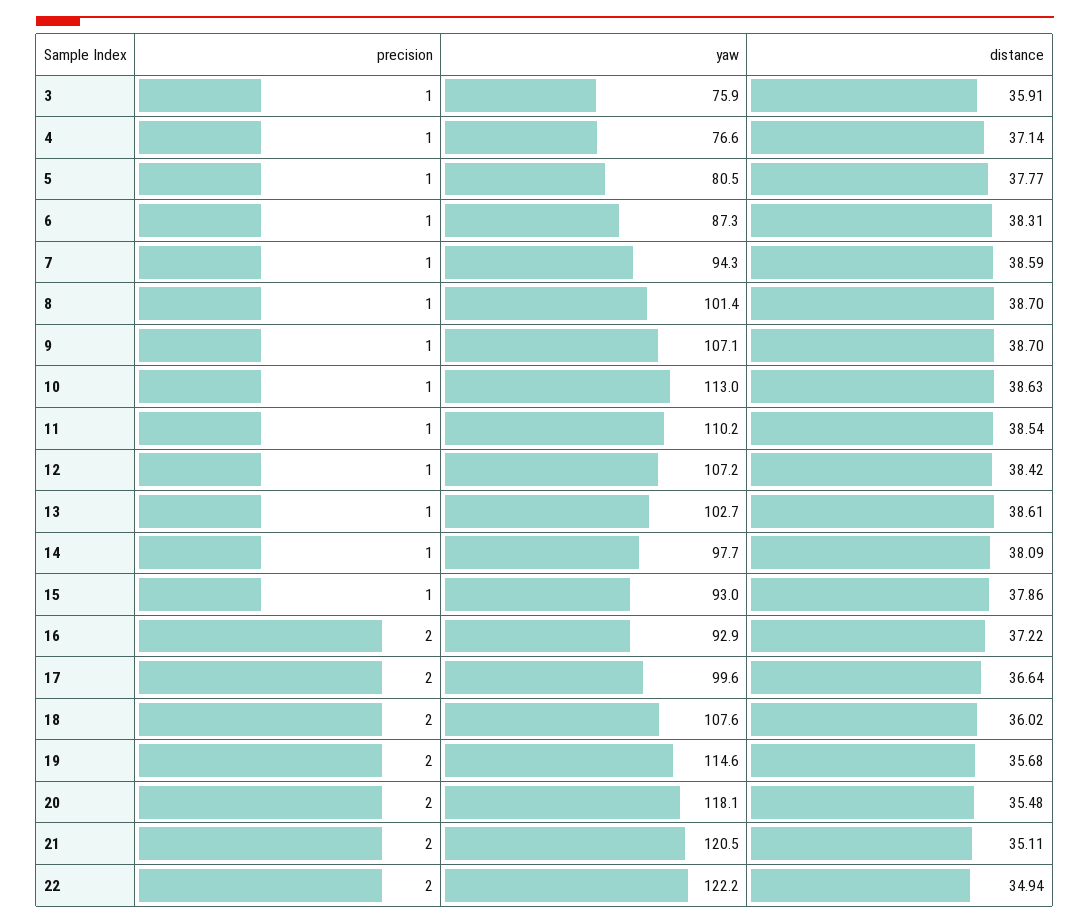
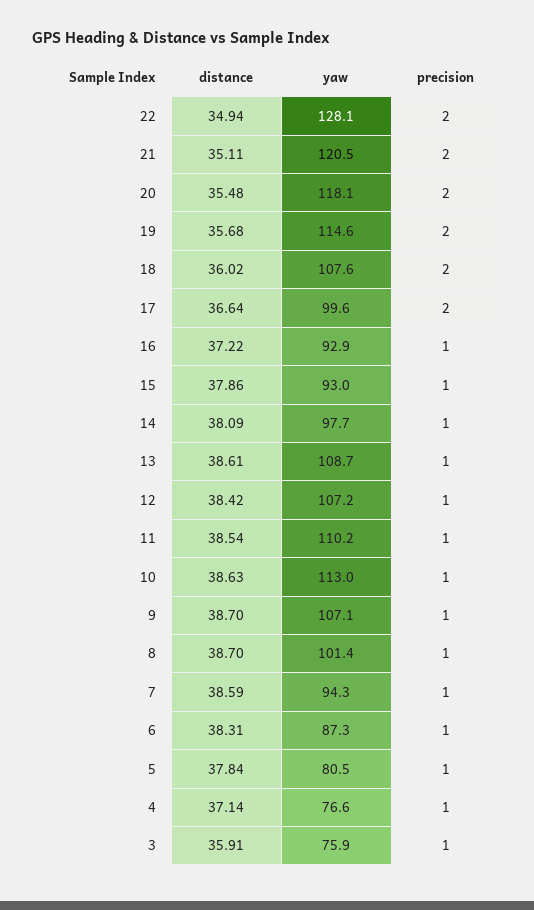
distance, 5: 37.77 -> 37.84
yaw, 13: 102.7 -> 108.7
precision, 16: 2 -> 1
yaw, 22: 122.2 -> 128.1

